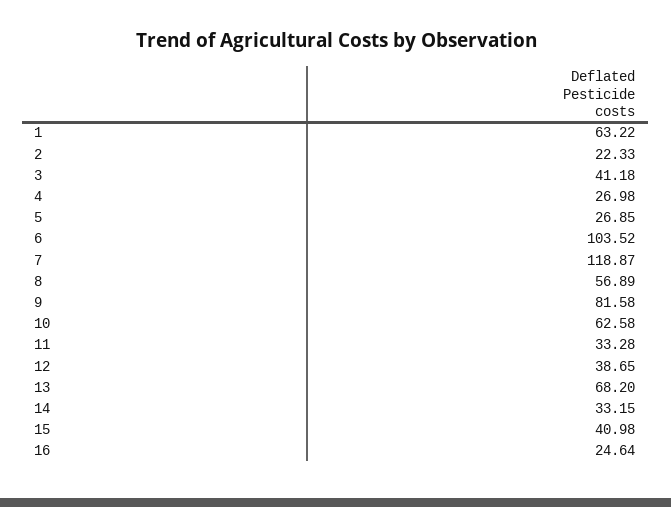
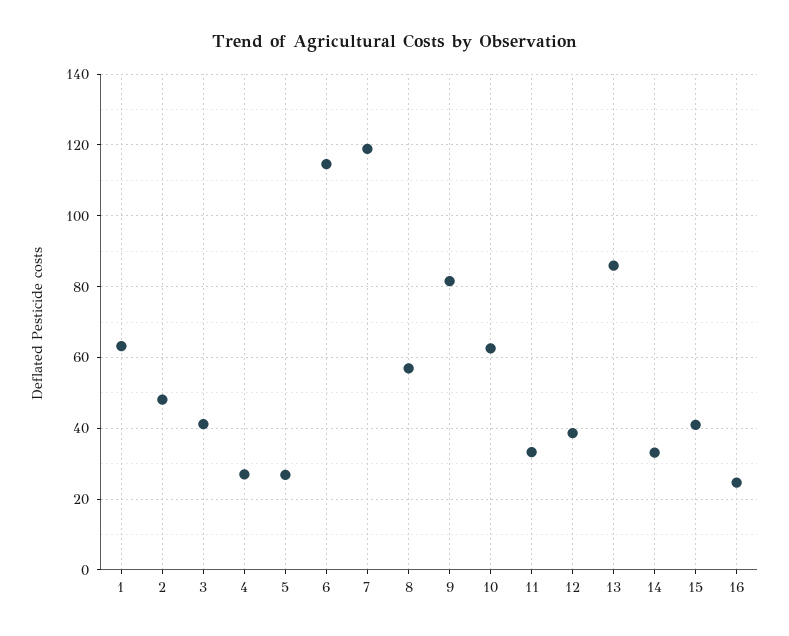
2: 22.33 -> 48
6: 103.52 -> 114
13: 68.2 -> 86

